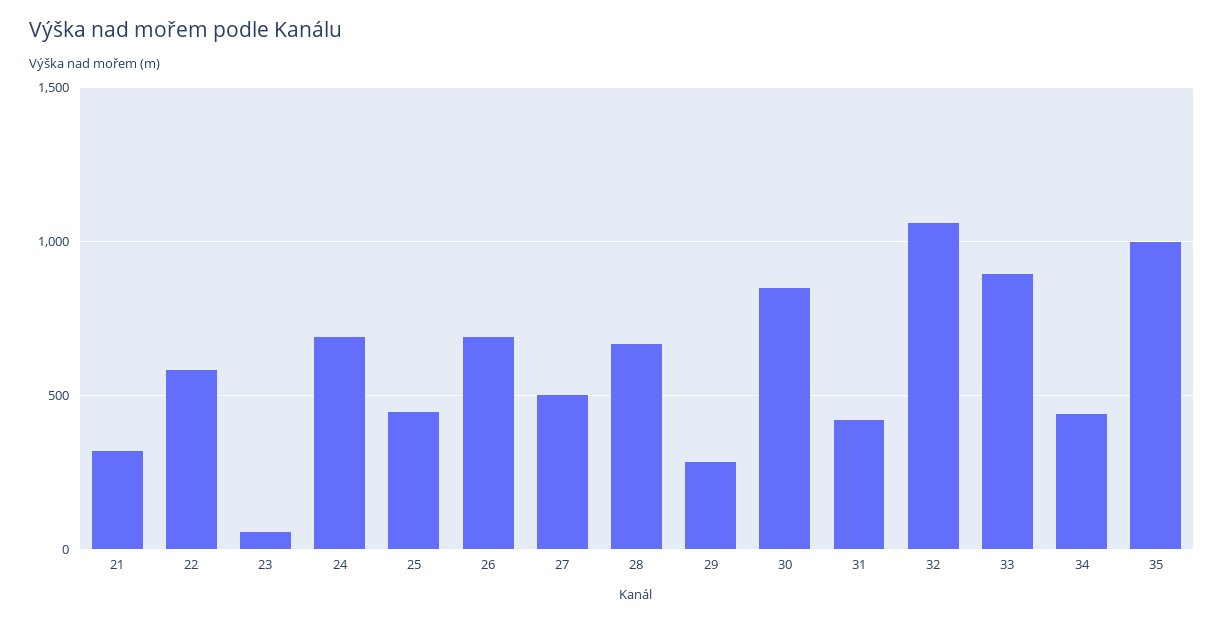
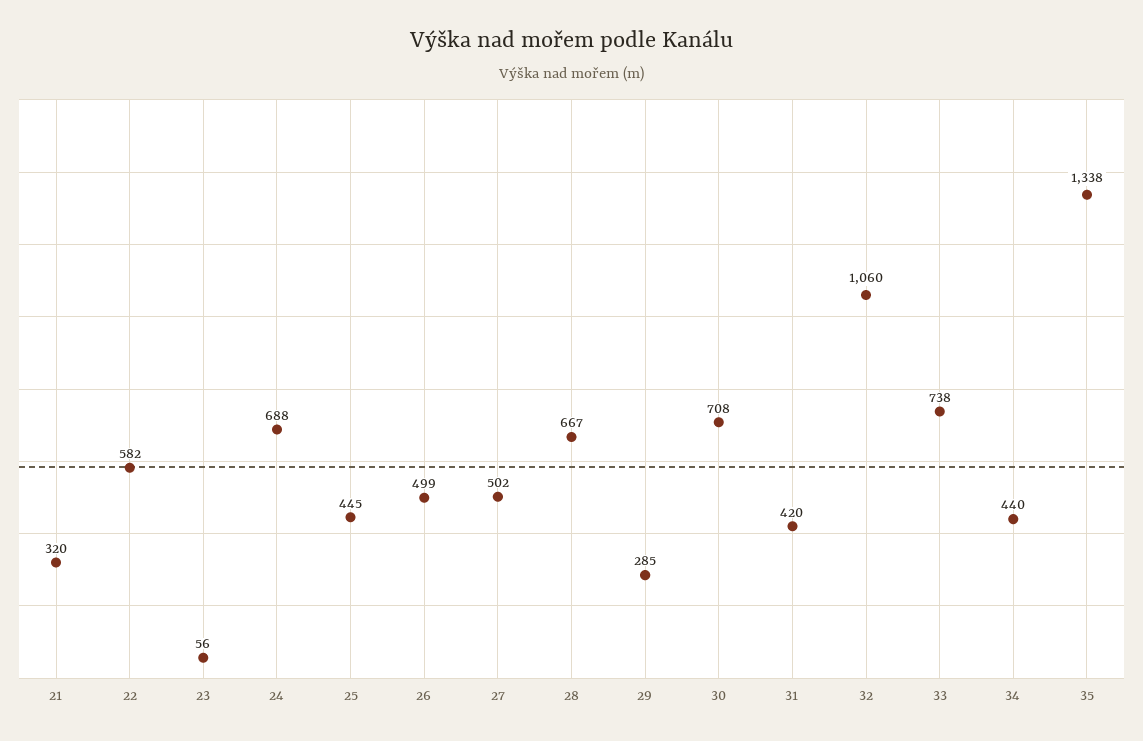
26: 700 -> 499
30: 850 -> 708
33: 900 -> 738
35: 1000 -> 1338

